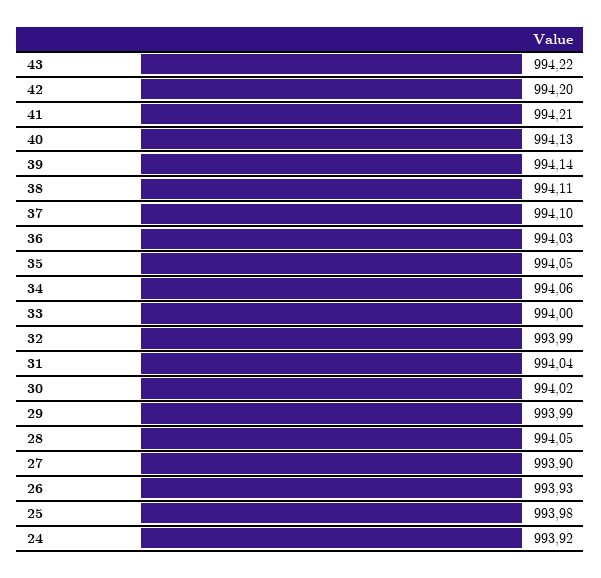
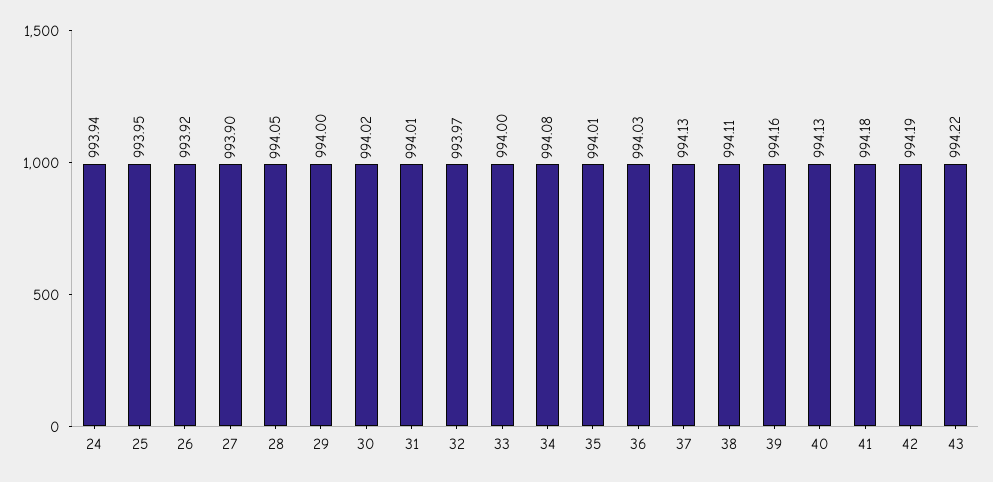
42: 994.2 -> 994.19
41: 994.21 -> 994.18
39: 994.14 -> 994.16
37: 994.1 -> 994.13
35: 994.05 -> 994.01
34: 994.06 -> 994.08
32: 993.99 -> 993.97
31: 994.04 -> 994.01
29: 993.99 -> 994
26: 993.93 -> 993.92
25: 993.98 -> 993.95
24: 993.92 -> 993.94

